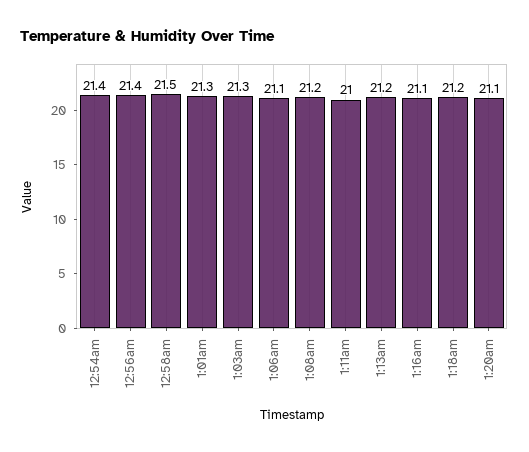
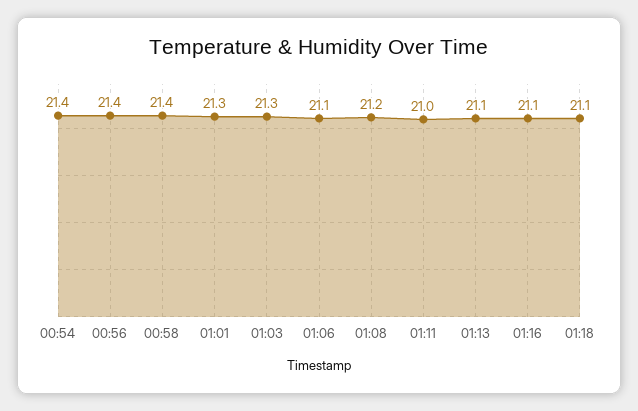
12:58am: 21.5 -> 21.4
1:13am: 21.2 -> 21.1
1:18am: 21.2 -> 21.1
1:20am: 21.1 -> none

